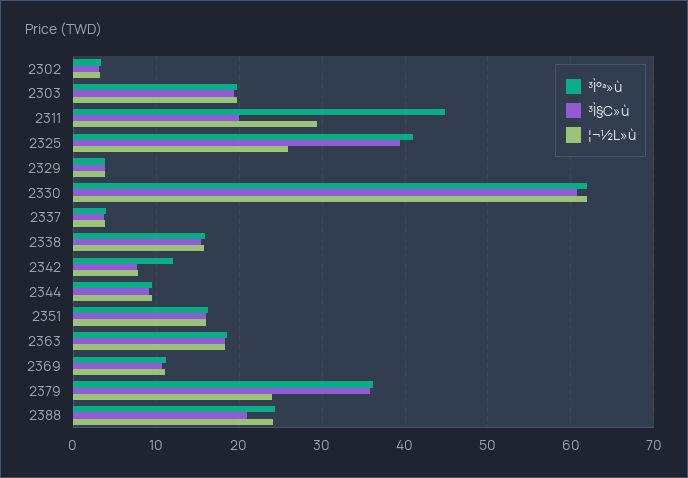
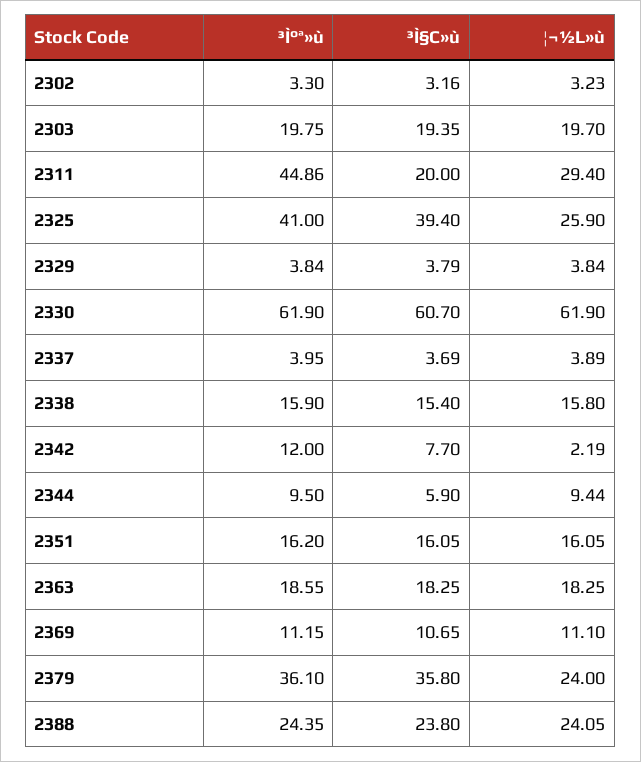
¦¬½L»ù, 2342: 8 -> 2.19
³Ì§C»ù, 2344: 9 -> 5.9
³Ì§C»ù, 2388: 21 -> 23.8

